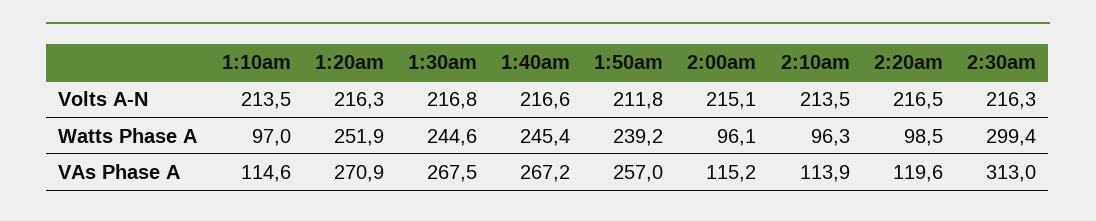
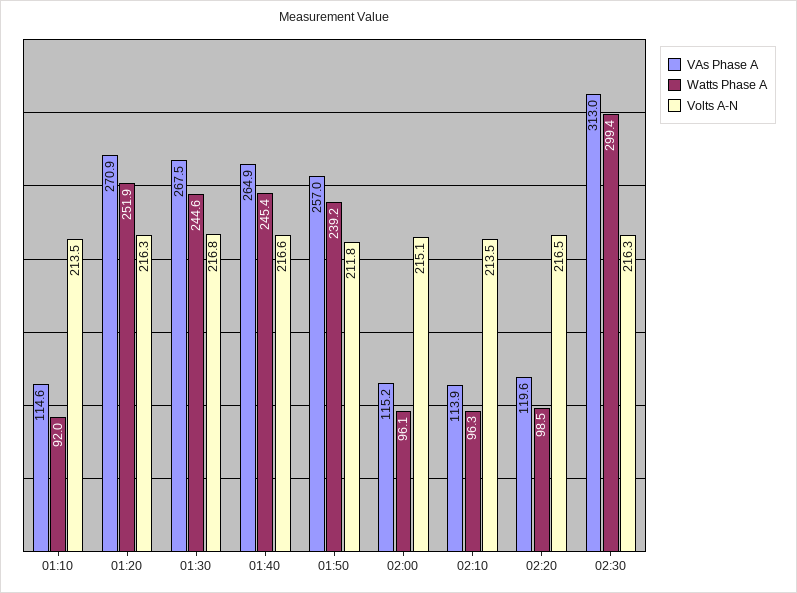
Watts Phase A, 1:10am: 97 -> 92
VAs Phase A, 1:40am: 267.2 -> 264.9

